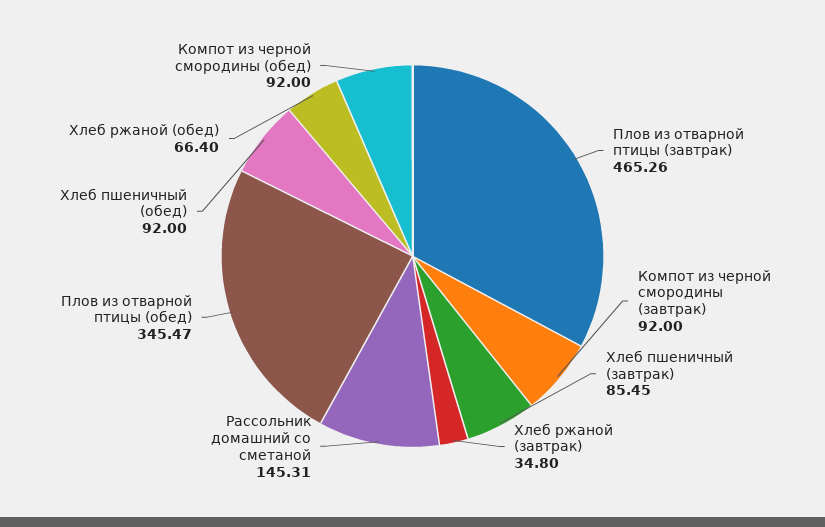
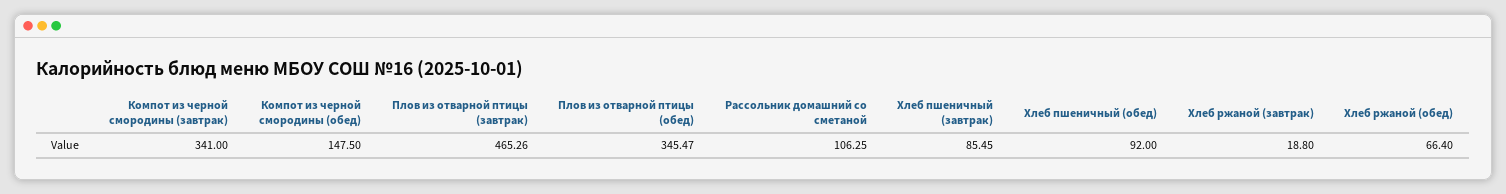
Компот из черной смородины (завтрак): 92 -> 341
Хлеб ржаной (завтрак): 34.8 -> 18.8
Рассольник домашний со сметаной: 145.31 -> 106.25
Компот из черной смородины (обед): 92 -> 147.5

